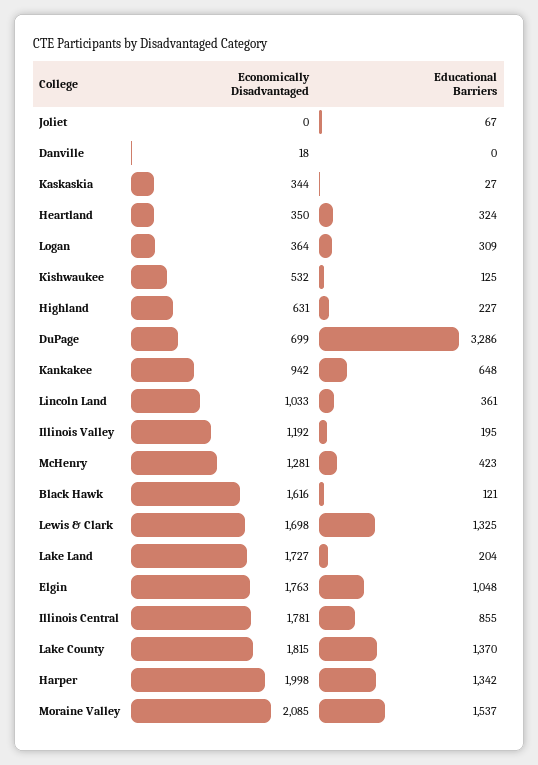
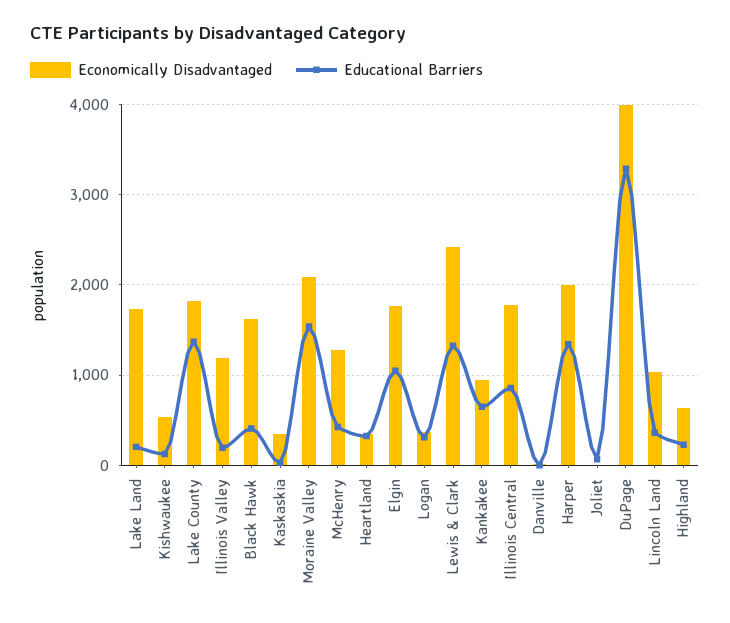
Economically Disadvantaged, DuPage: 699 -> 4000
Educational Barriers, Black Hawk: 121 -> 400
Economically Disadvantaged, Lewis & Clark: 1698 -> 2400

